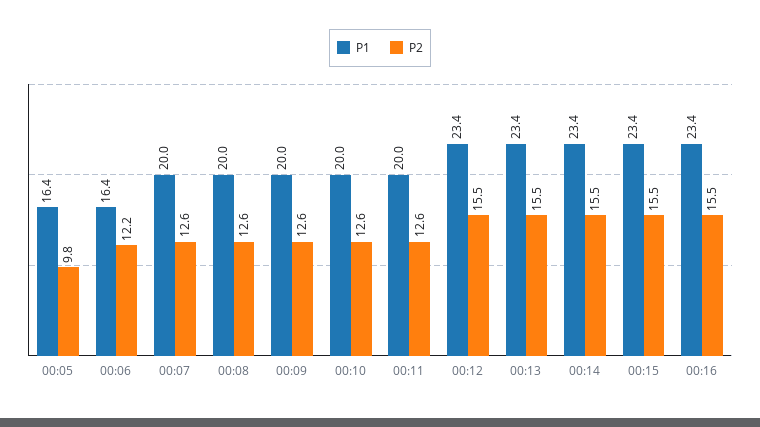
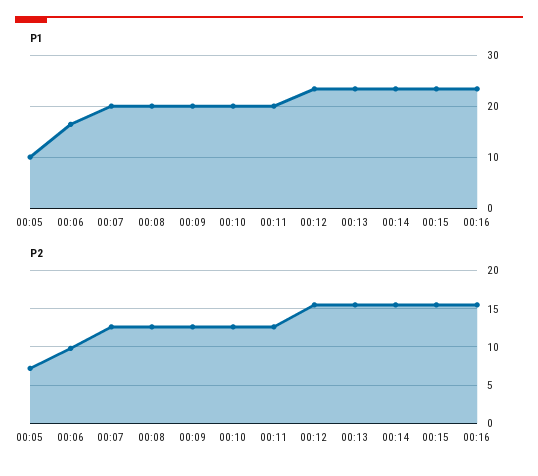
P1, 00:05: 16.4 -> 10
P2, 00:05: 9.8 -> 7
P2, 00:06: 12.2 -> 10

